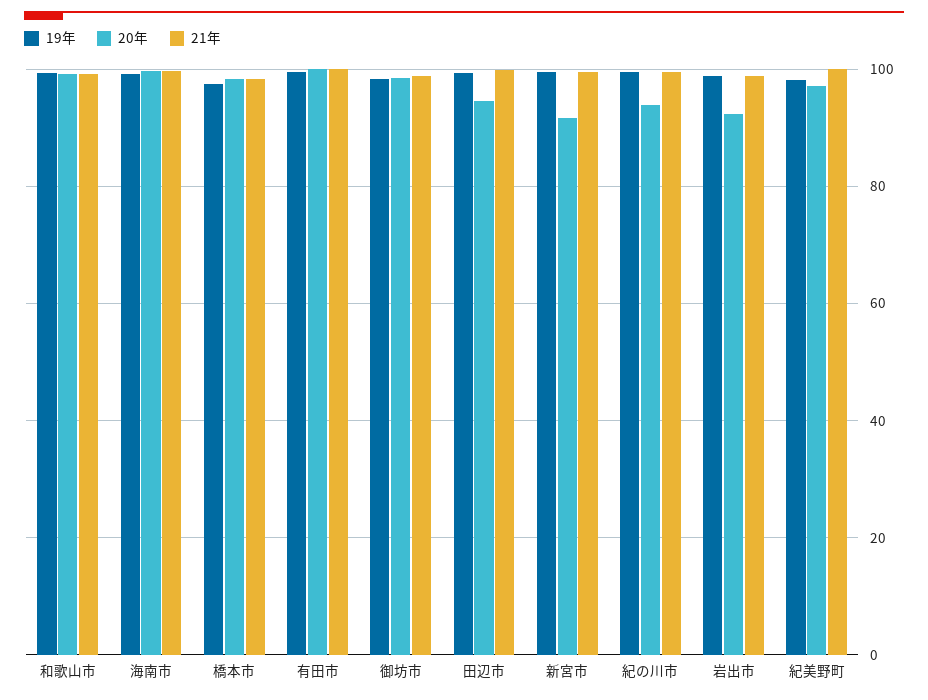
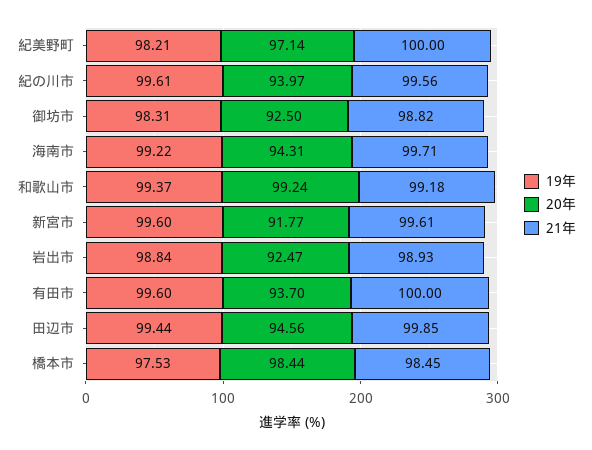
20年, 海南市: 100 -> 94.31
20年, 有田市: 100 -> 93.7
20年, 御坊市: 98 -> 92.5

